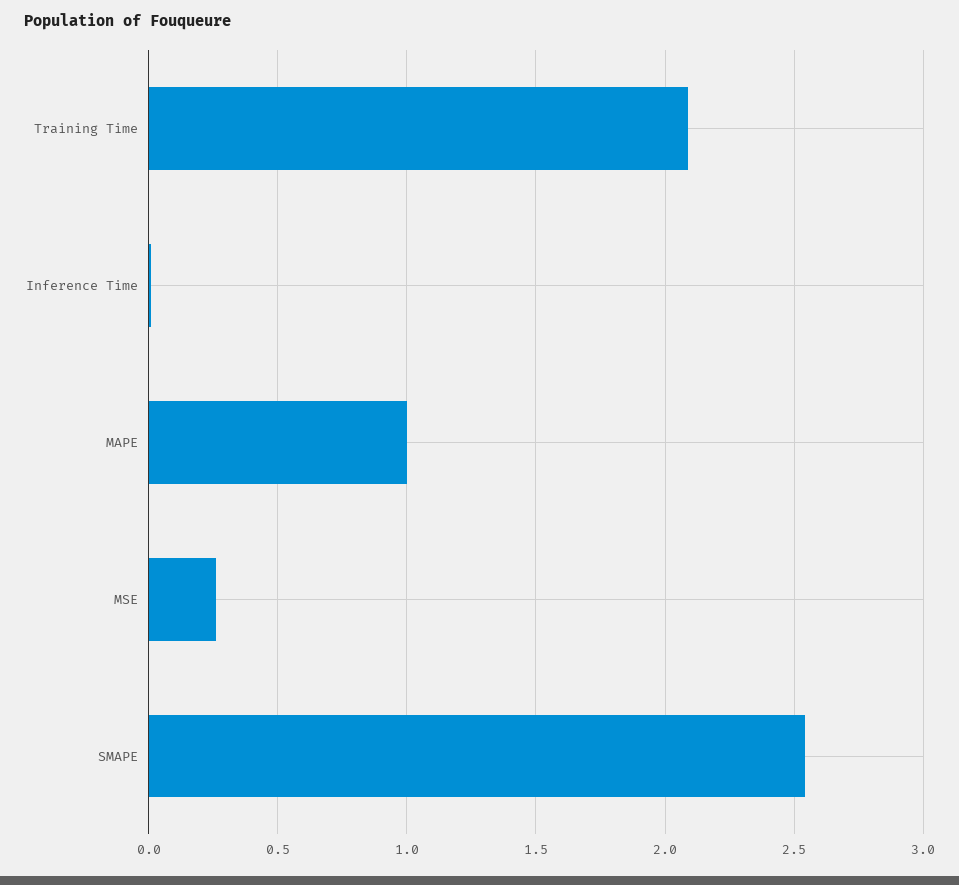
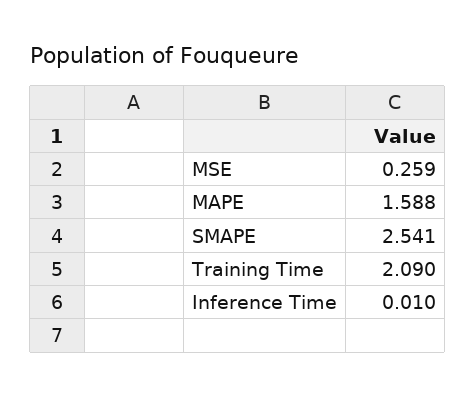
MAPE: 1 -> 1.588

